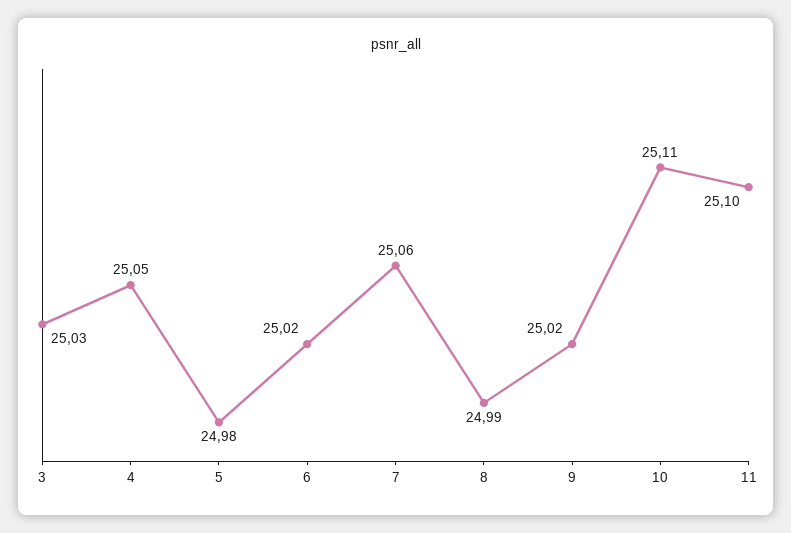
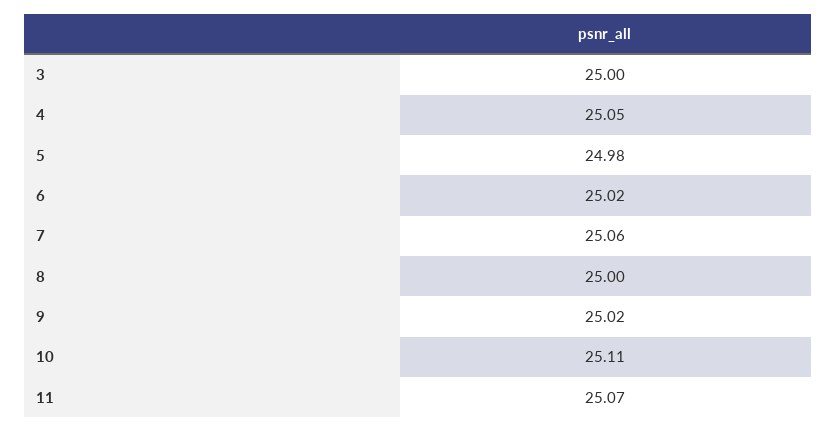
3: 25.03 -> 25
8: 24.99 -> 25
11: 25.1 -> 25.07

